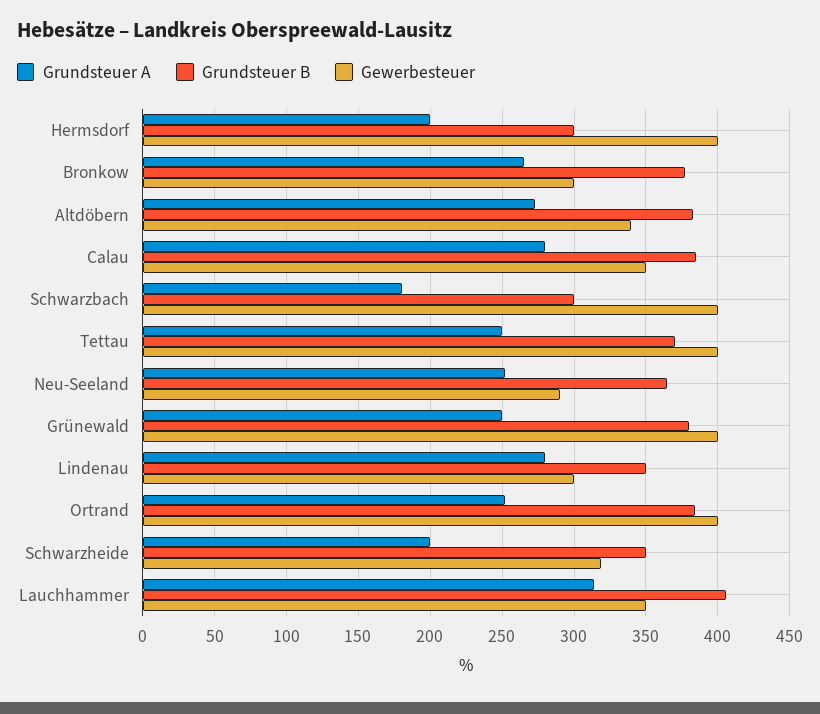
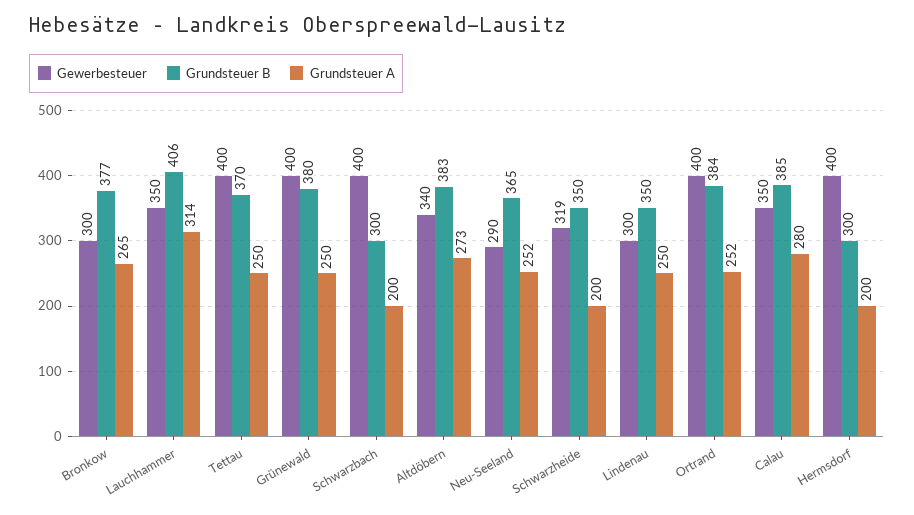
Grundsteuer A, Schwarzbach: 180 -> 200
Grundsteuer A, Lindenau: 280 -> 250

